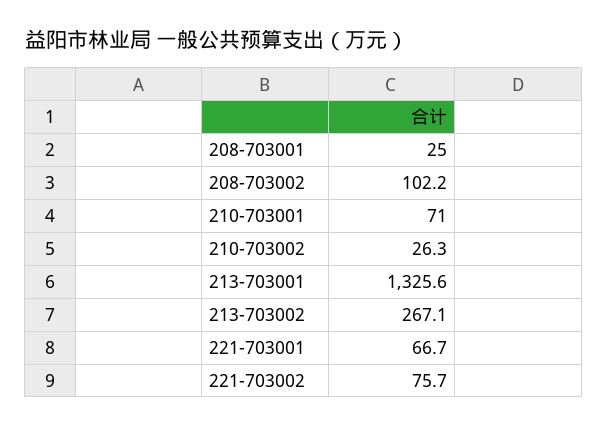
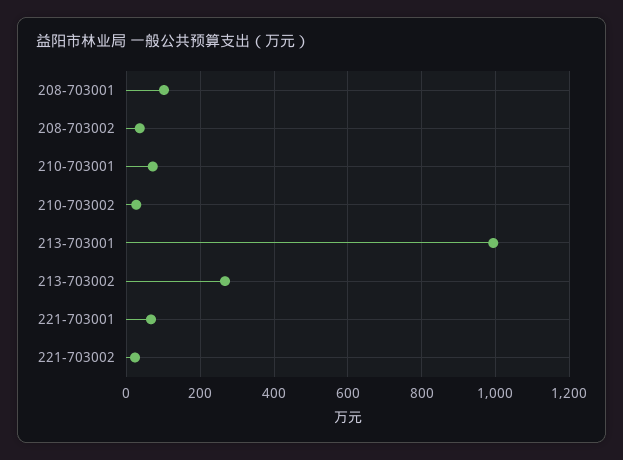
208-703001: 25 -> 100
208-703002: 102.2 -> 40
213-703001: 1325.6 -> 1000
221-703002: 75.7 -> 20

